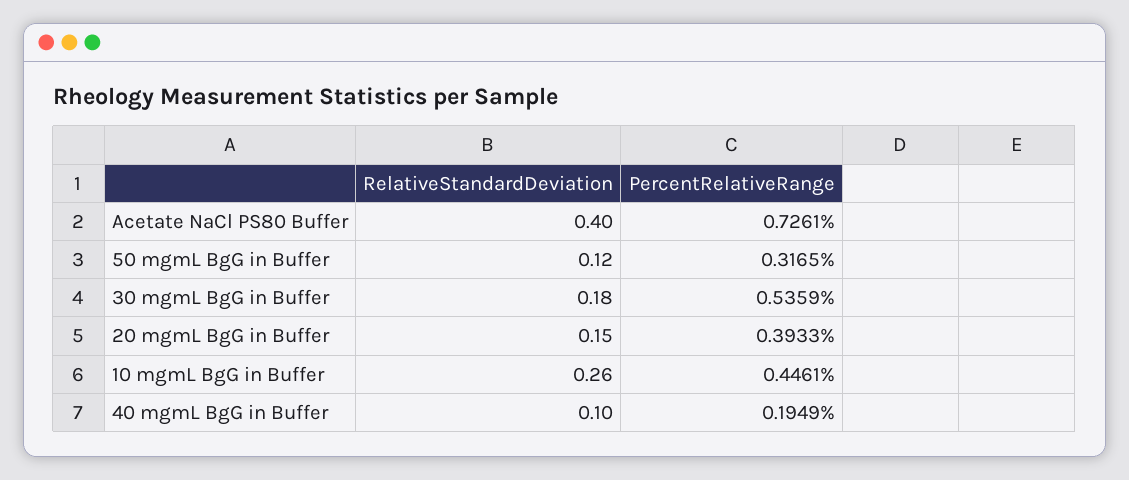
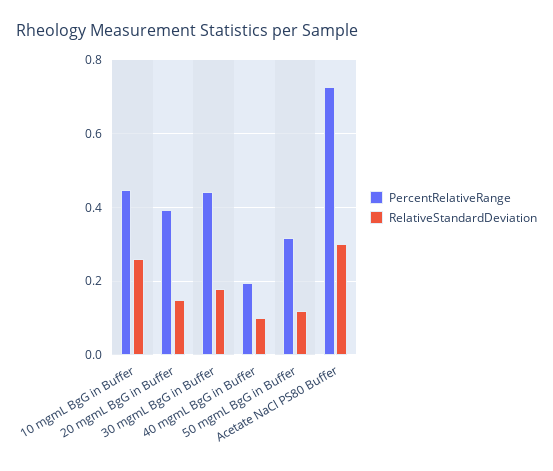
RelativeStandardDeviation, Acetate NaCl PS80 Buffer: 0.4 -> 0.3
PercentRelativeRange, 30 mgmL BgG in Buffer: 0.5359 -> 0.44

